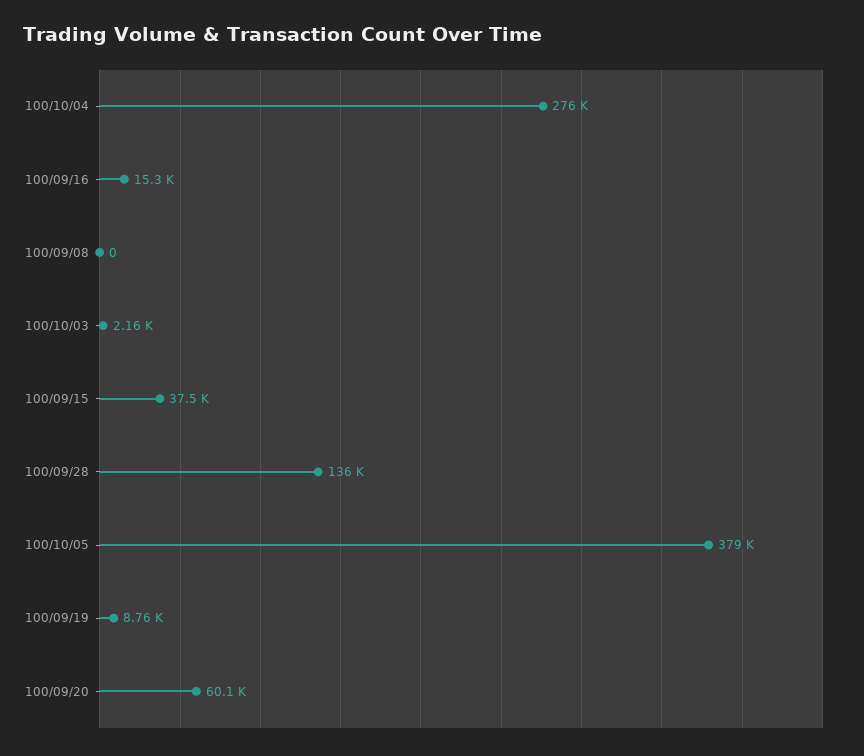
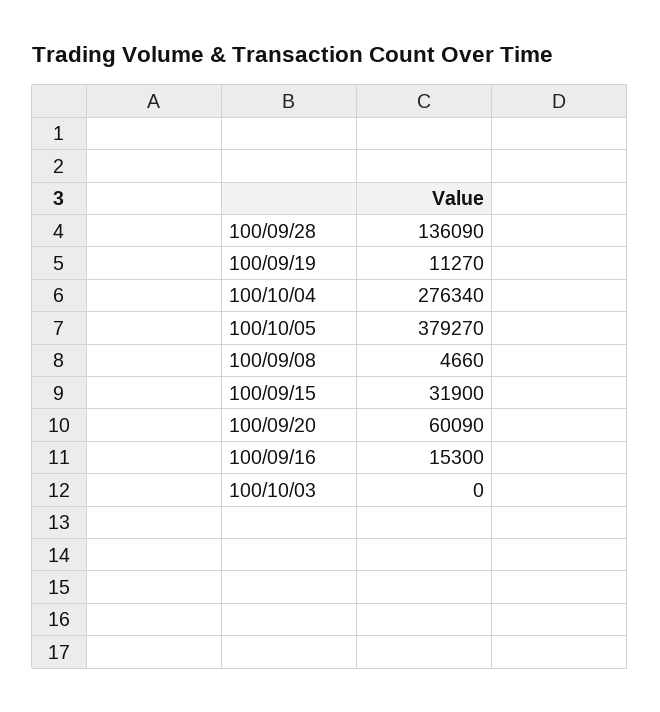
100/09/08: 0 -> 4660
100/10/03: 2160 -> 0
100/09/15: 37500 -> 31900
100/09/19: 8760 -> 11270

